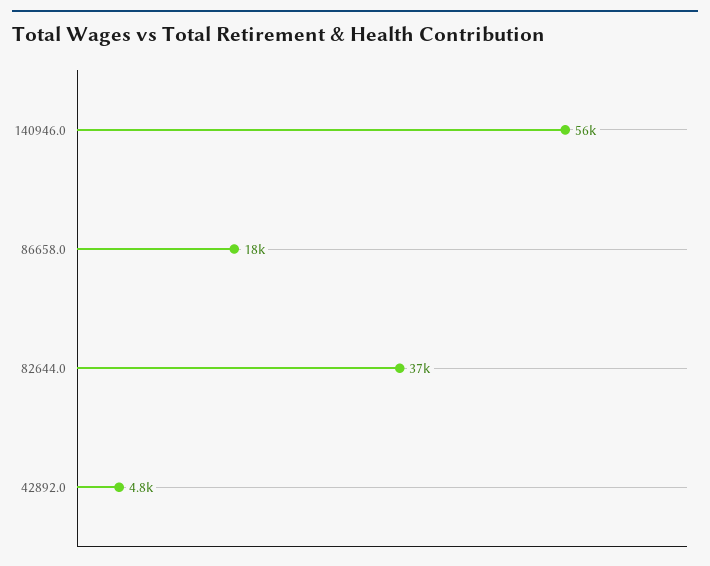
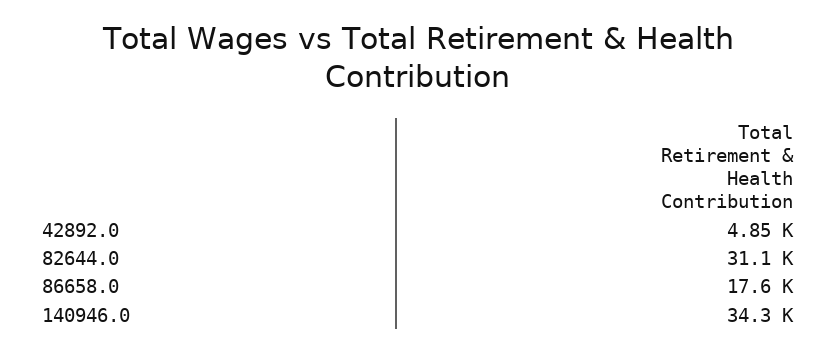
140946.0: 56000 -> 34300
82644.0: 37000 -> 31100

